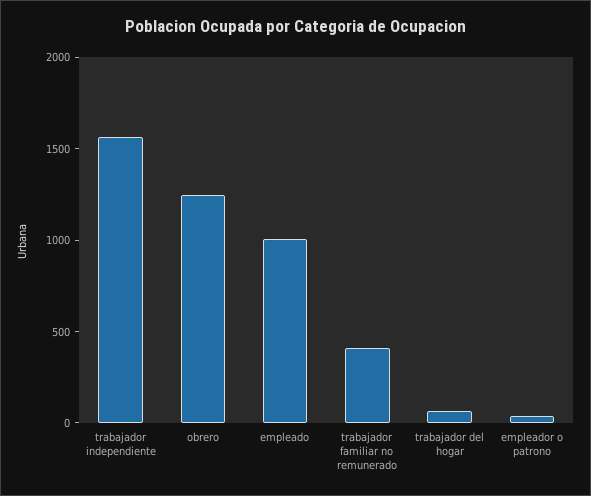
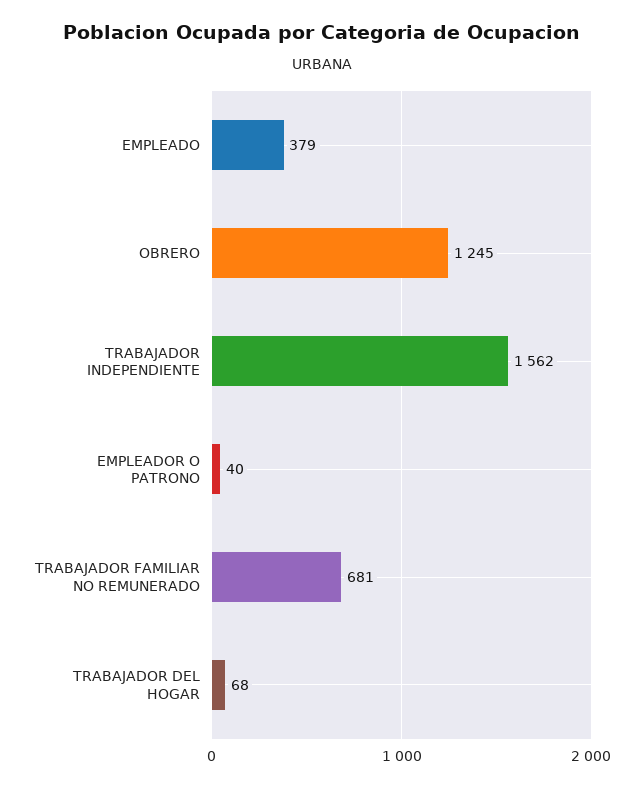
empleado: 1000 -> 379
trabajador familiar no remunerado: 400 -> 681

